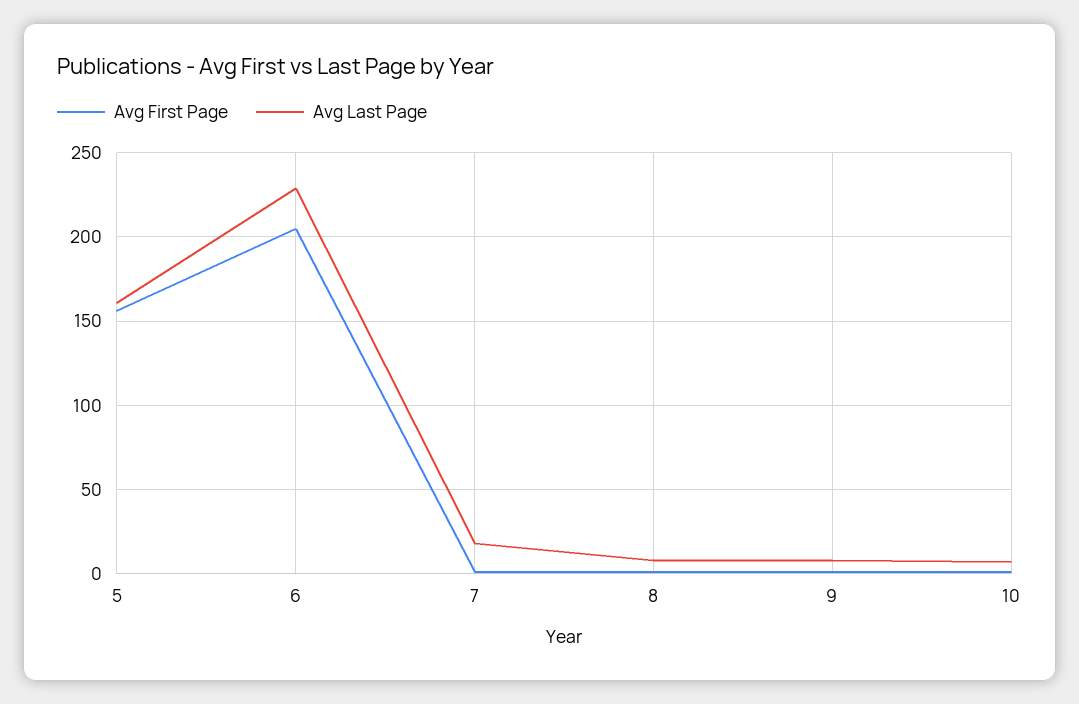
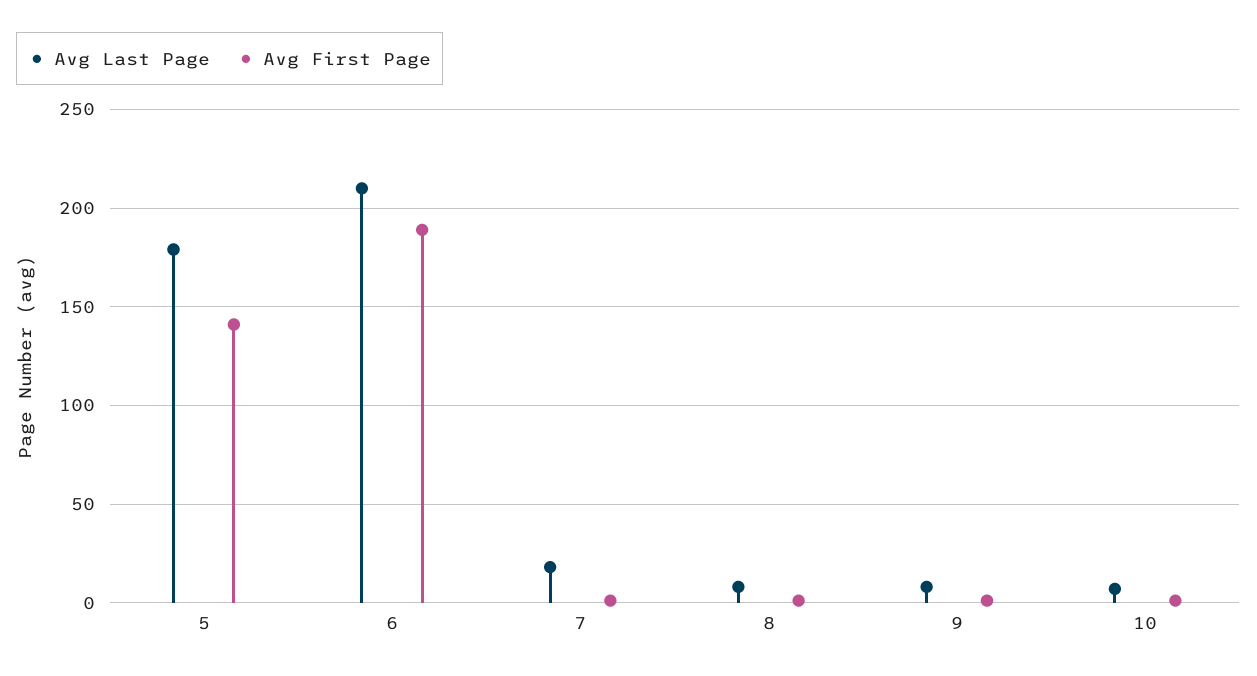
Avg First Page, 5: 155 -> 140
Avg Last Page, 5: 160 -> 180
Avg First Page, 6: 205 -> 190
Avg Last Page, 6: 230 -> 210

